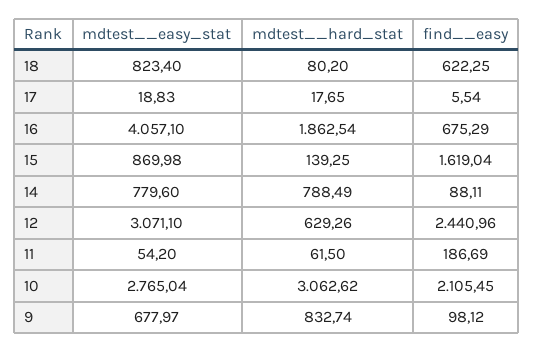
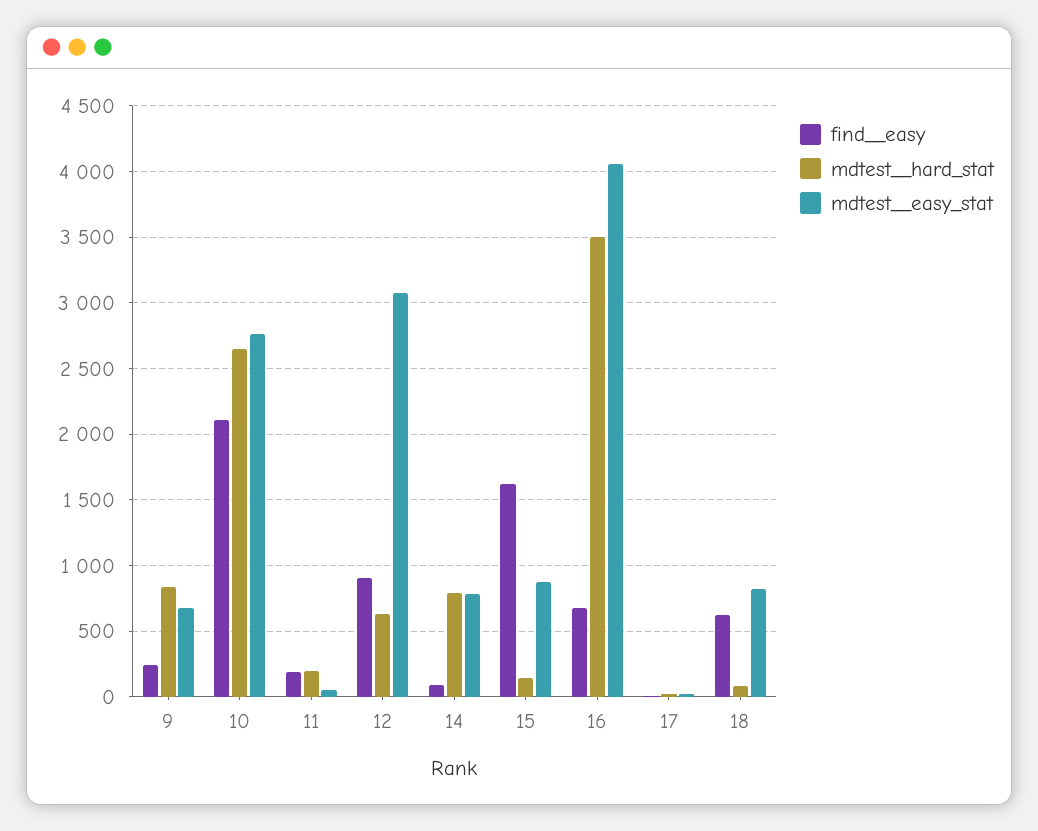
mdtest__hard_stat, 16: 1862.54 -> 3500
find__easy, 12: 2440.96 -> 900
mdtest__hard_stat, 11: 61.5 -> 200
mdtest__hard_stat, 10: 3062.62 -> 2650
find__easy, 9: 98.12 -> 250

